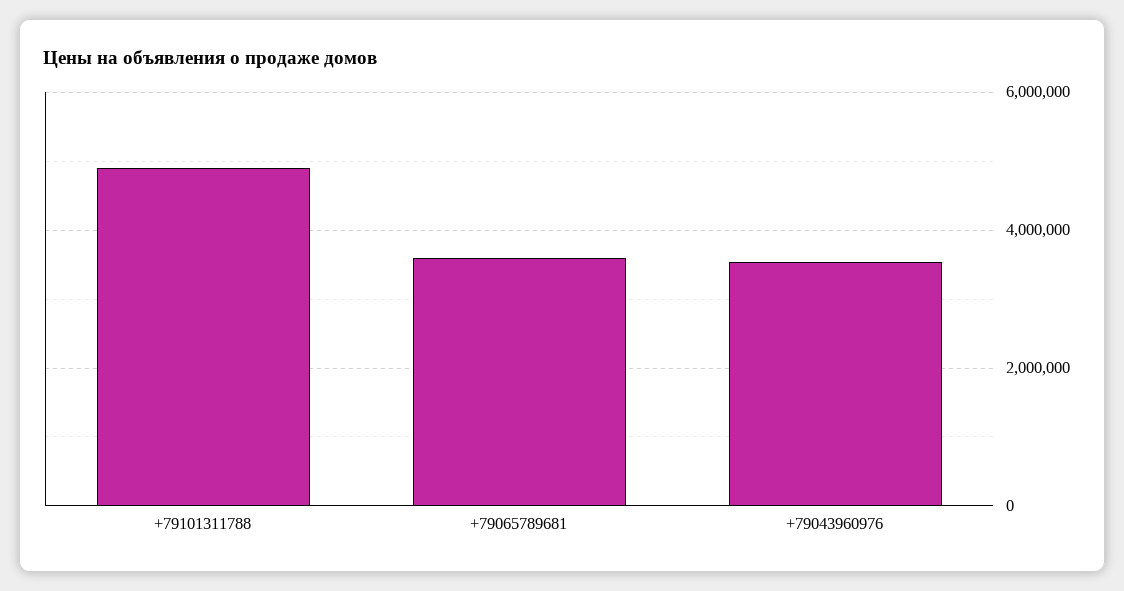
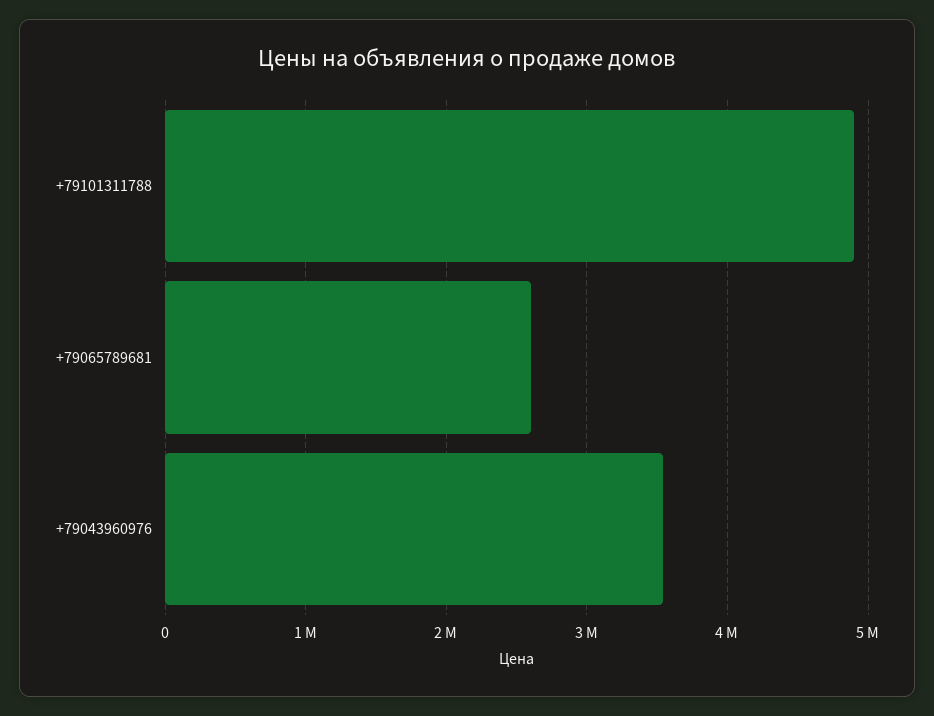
+79065789681: 3600000 -> 2600000

